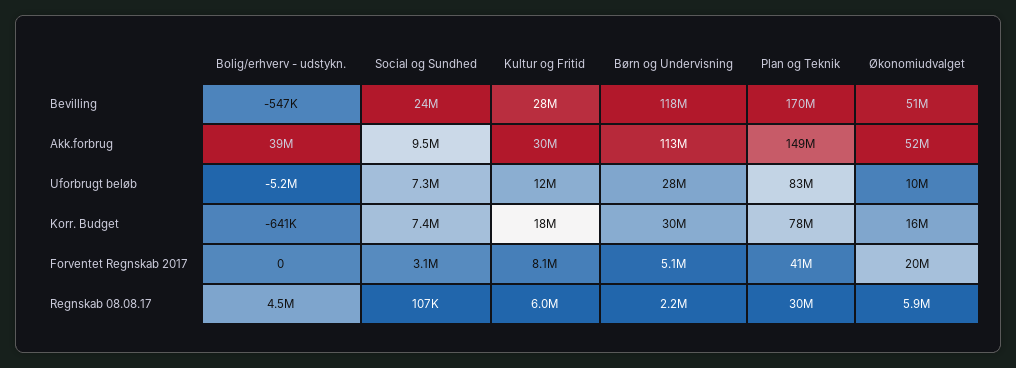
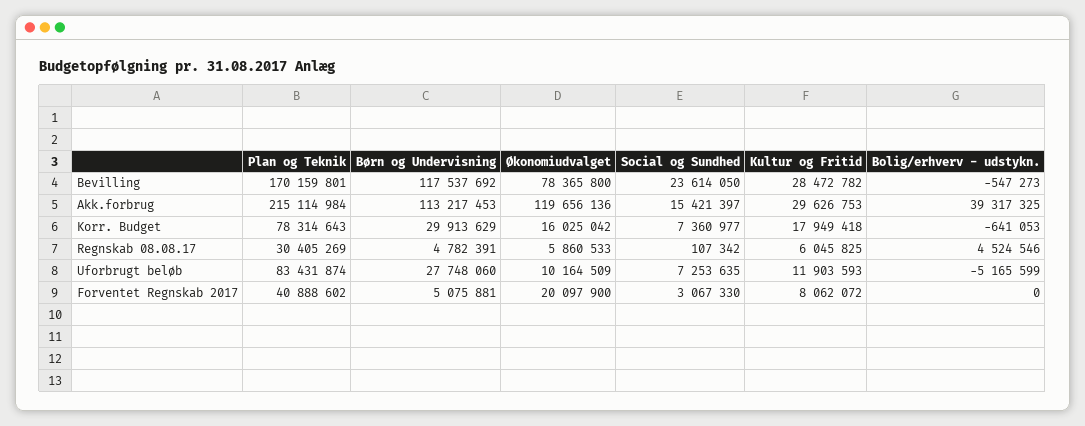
Økonomiudvalget, Bevilling: 51000000 -> 78365800
Social og Sundhed, Akk.forbrug: 9500000 -> 15421397
Plan og Teknik, Akk.forbrug: 149000000 -> 215114984
Økonomiudvalget, Akk.forbrug: 52000000 -> 119656136
Børn og Undervisning, Regnskab 08.08.17: 2200000 -> 4782391

